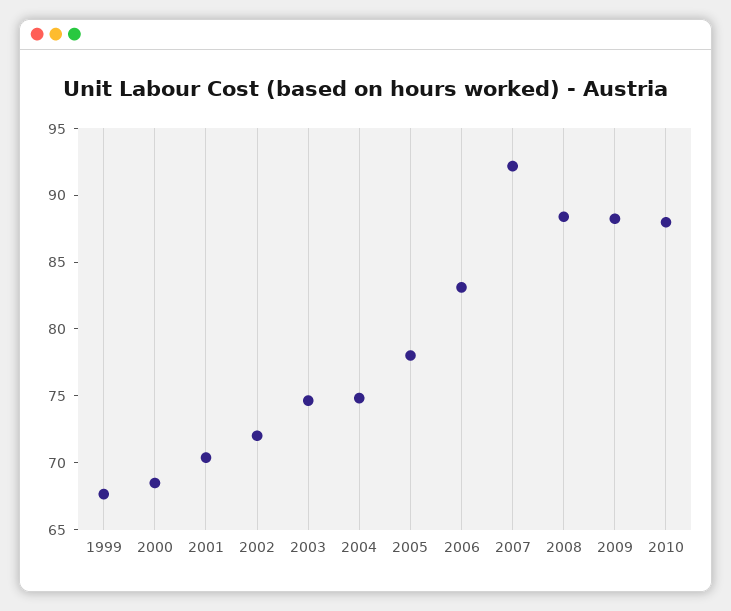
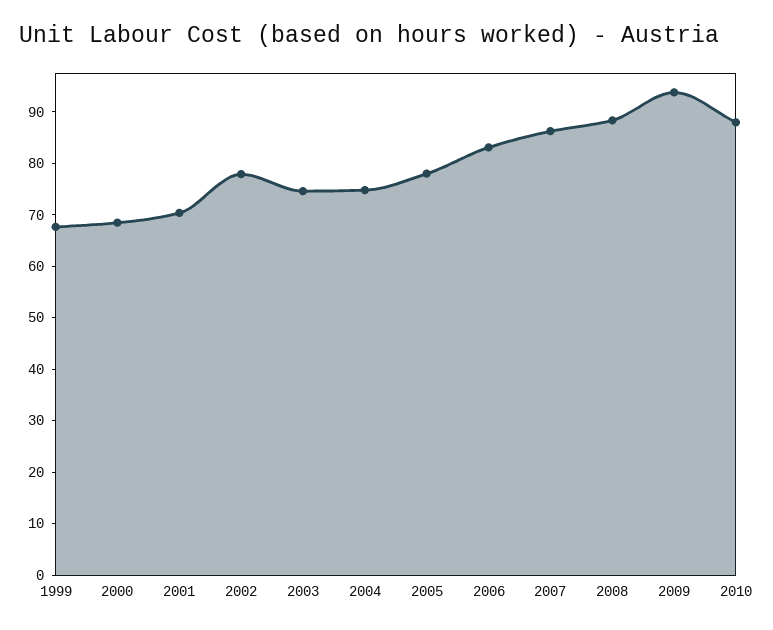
2002: 72 -> 78
2007: 92 -> 86
2009: 88 -> 94

